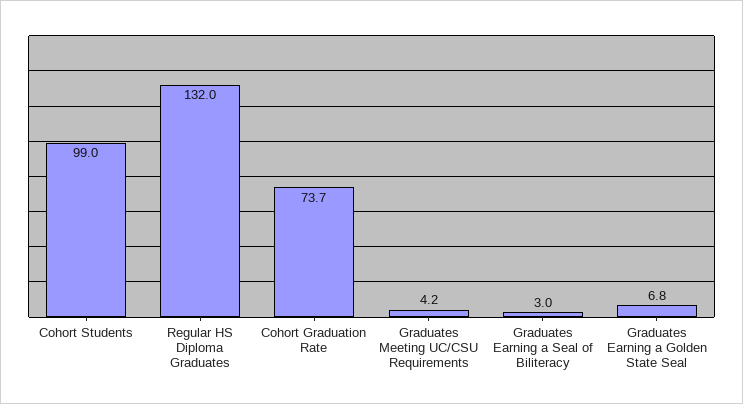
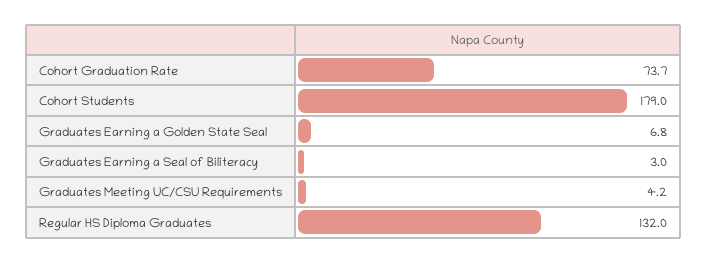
Cohort Students: 99 -> 179

